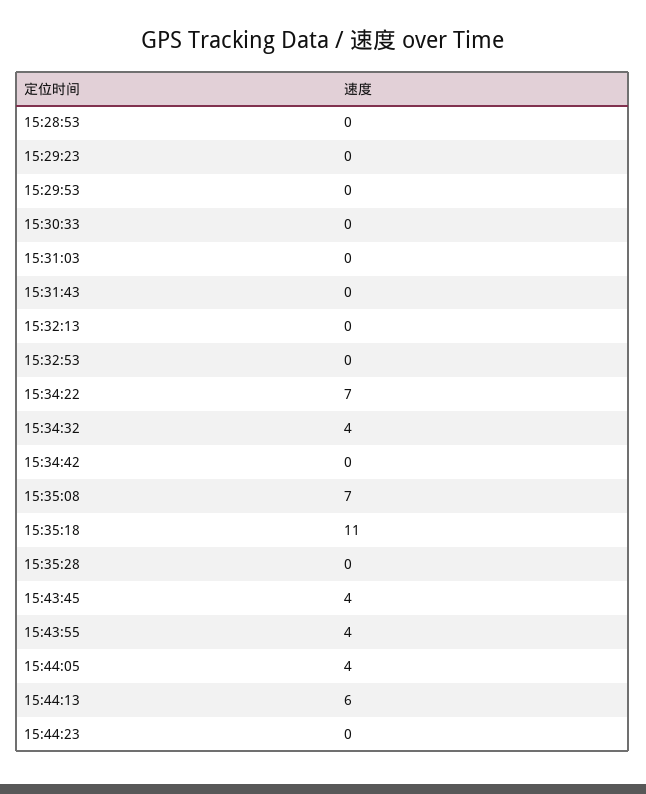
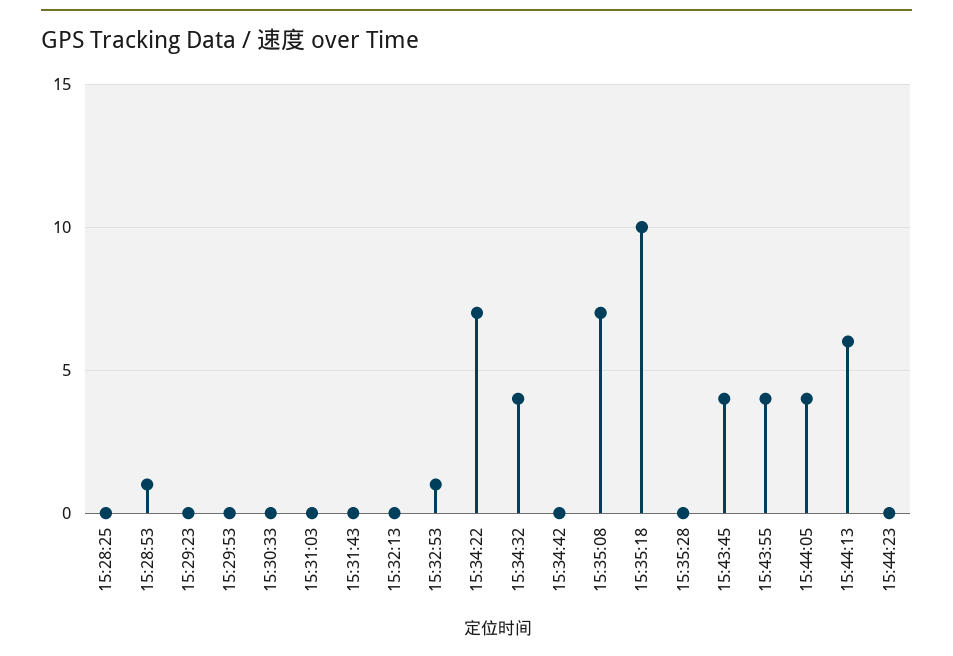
15:28:53: 0 -> 1
15:32:53: 0 -> 1
15:35:18: 11 -> 10
15:28:25: none -> 0

